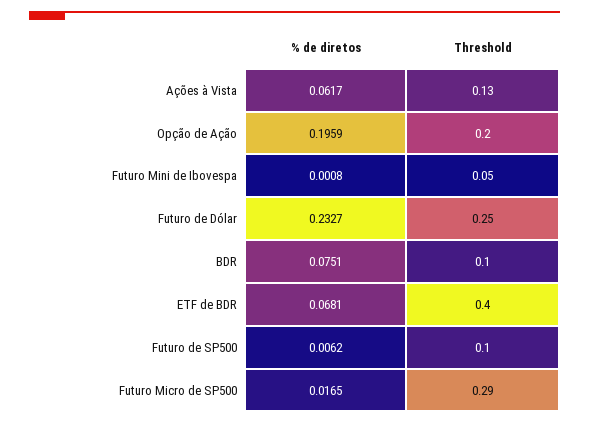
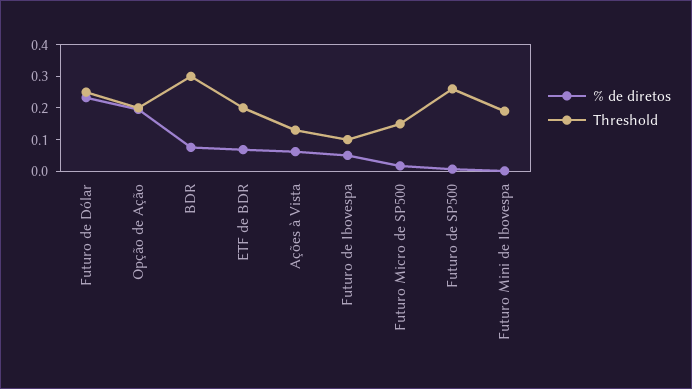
Threshold, Futuro Mini de Ibovespa: 0.05 -> 0.2
Threshold, BDR: 0.1 -> 0.3
Threshold, ETF de BDR: 0.4 -> 0.2
Threshold, Futuro de SP500: 0.1 -> 0.25
Threshold, Futuro Micro de SP500: 0.29 -> 0.15
% de diretos, Futuro de Ibovespa: none -> 0.05
Threshold, Futuro de Ibovespa: none -> 0.1

